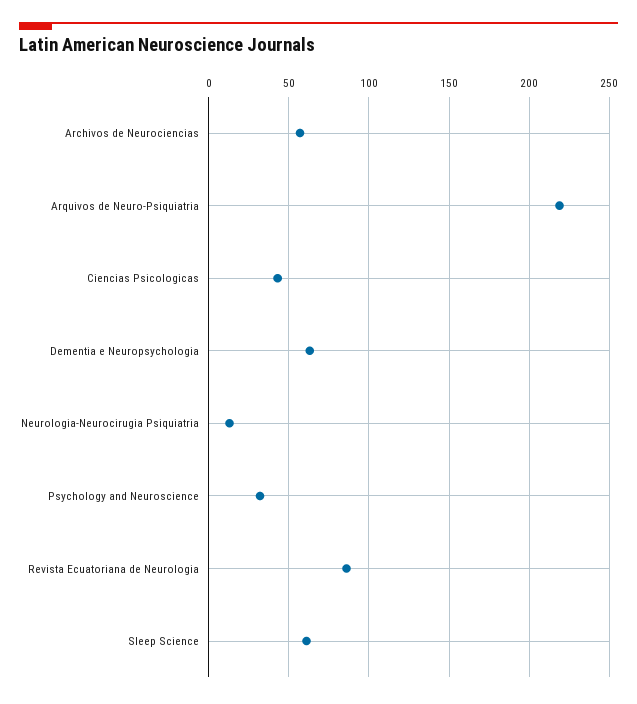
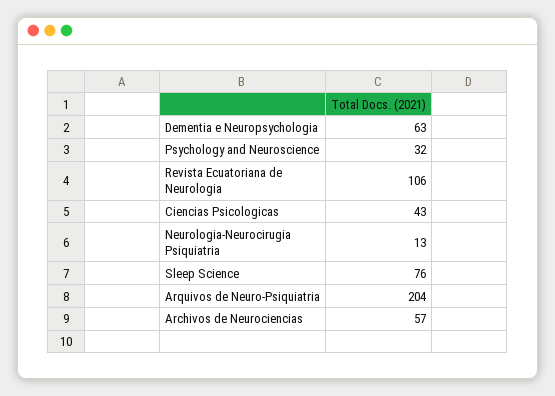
Arquivos de Neuro-Psiquiatria: 220 -> 204
Revista Ecuatoriana de Neurologia: 85 -> 106
Sleep Science: 60 -> 76

